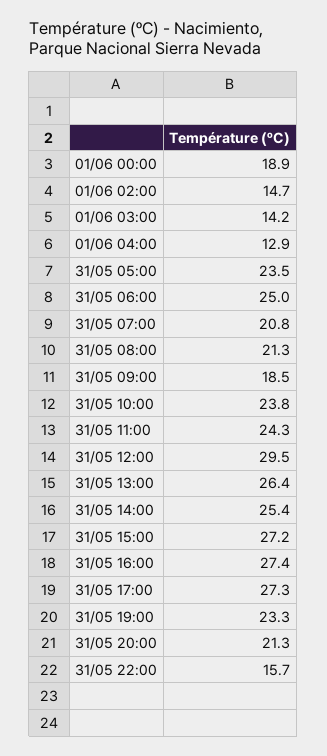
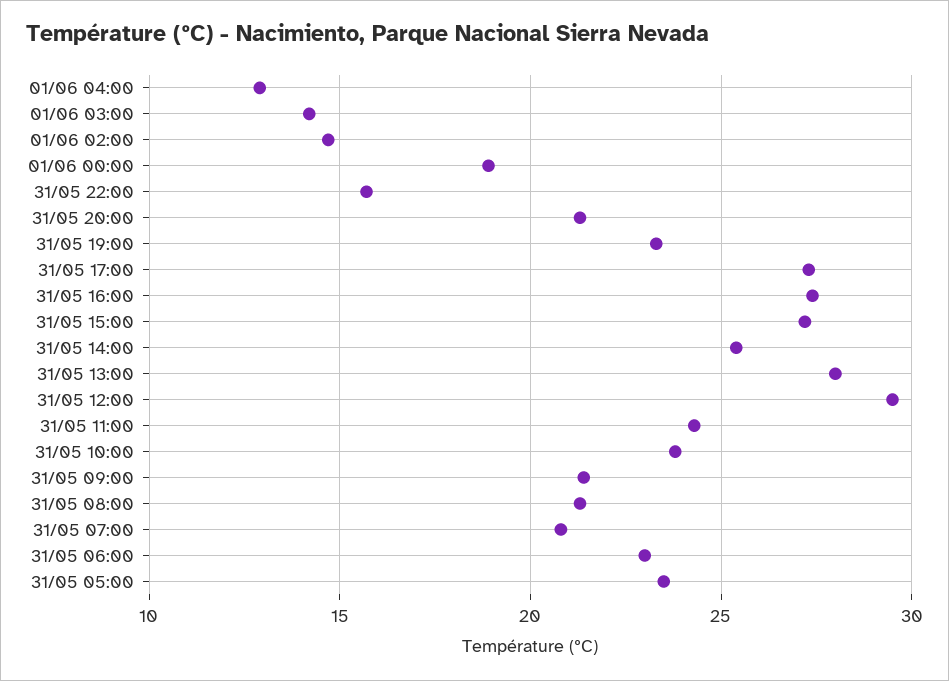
31/05 06:00: 25 -> 23
31/05 09:00: 18.5 -> 21.5
31/05 13:00: 26.4 -> 28

